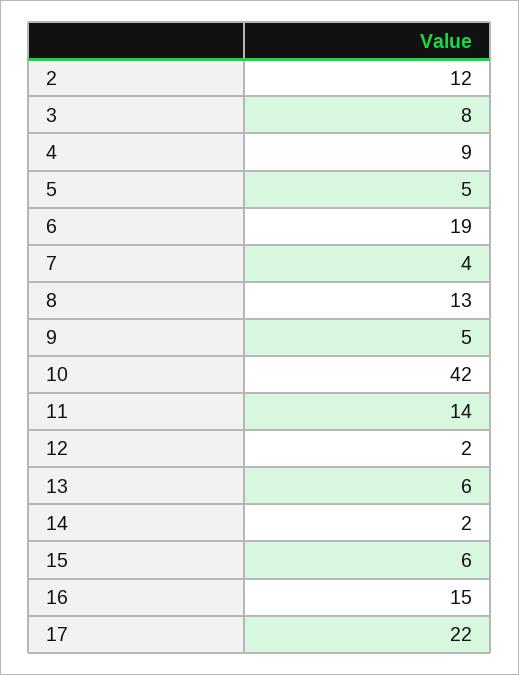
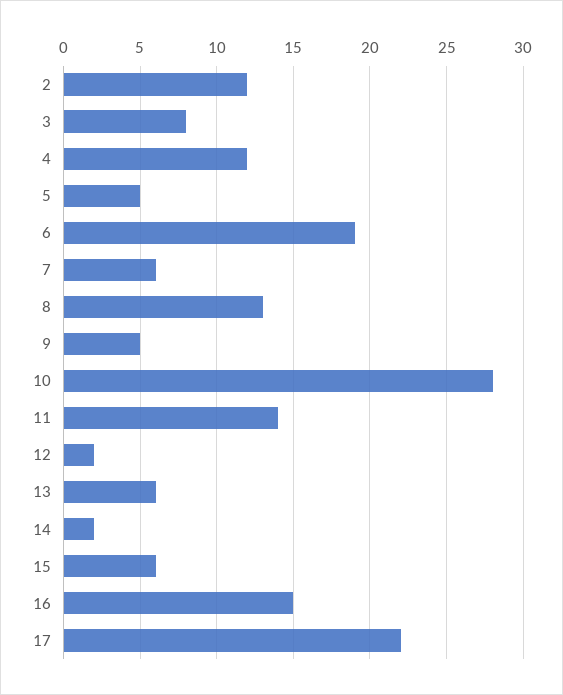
4: 9 -> 12
7: 4 -> 6
10: 42 -> 28

